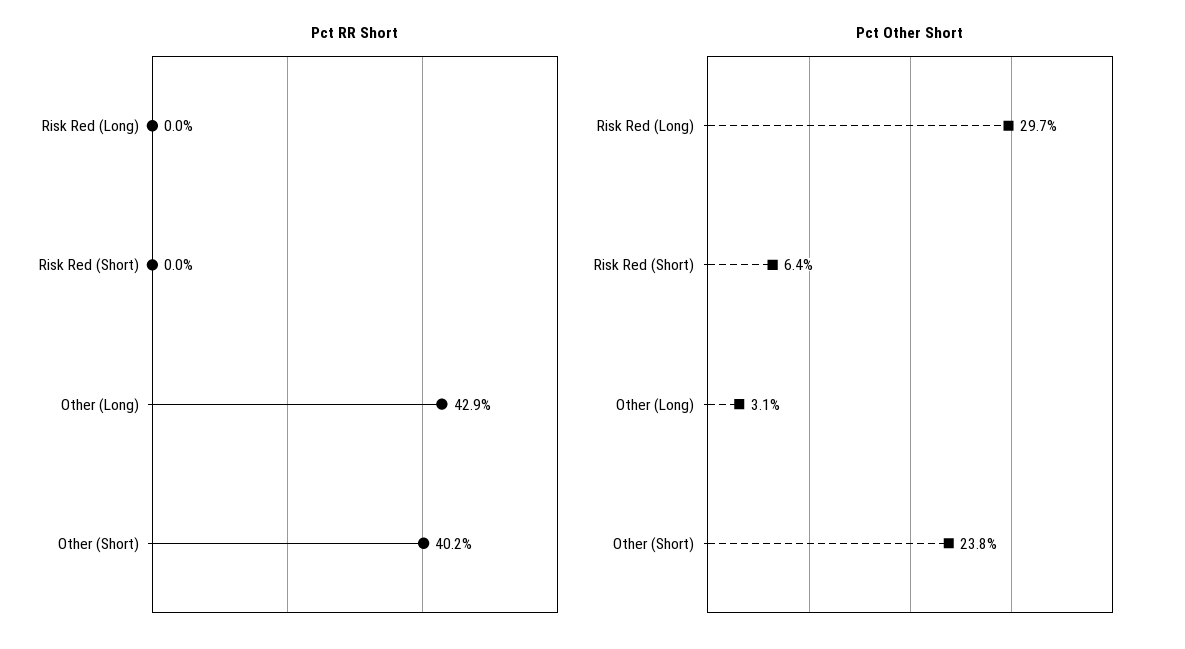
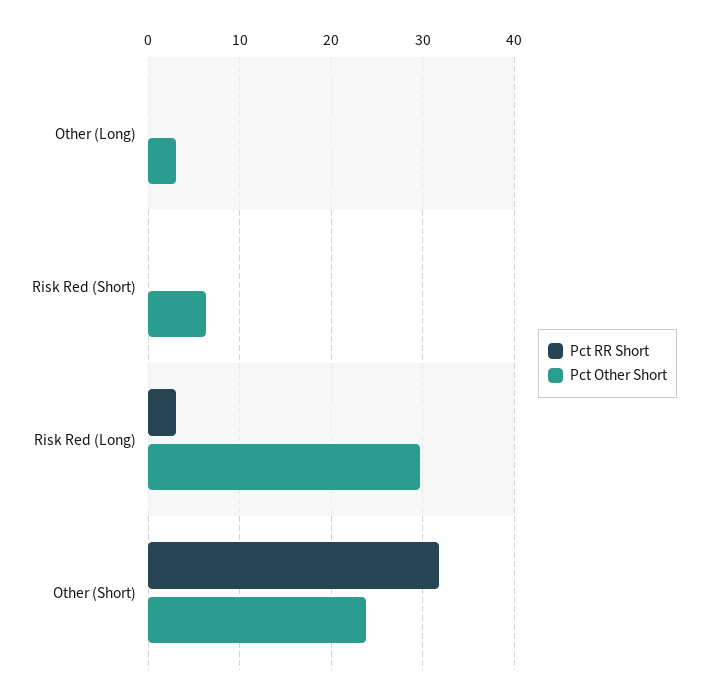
Pct RR Short, Risk Red (Long): 0 -> 3
Pct RR Short, Other (Long): 42.9 -> 0
Pct RR Short, Other (Short): 40.2 -> 32

